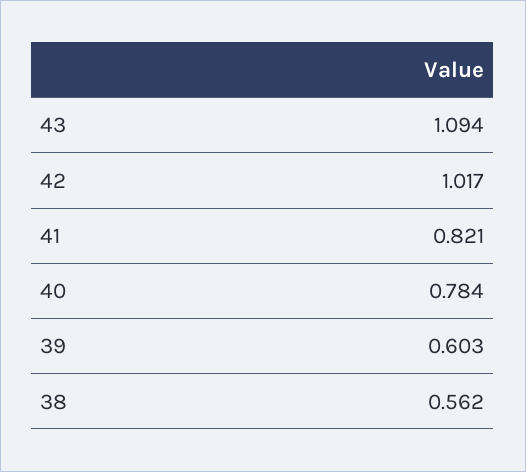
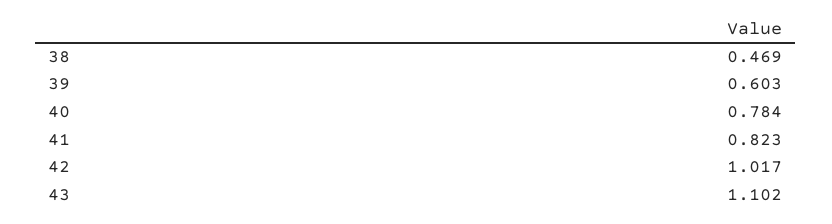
43: 1.094 -> 1.102
41: 0.821 -> 0.823
38: 0.562 -> 0.469

